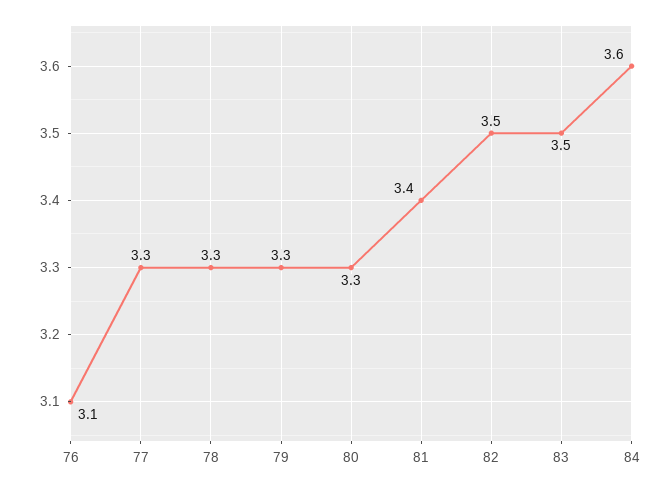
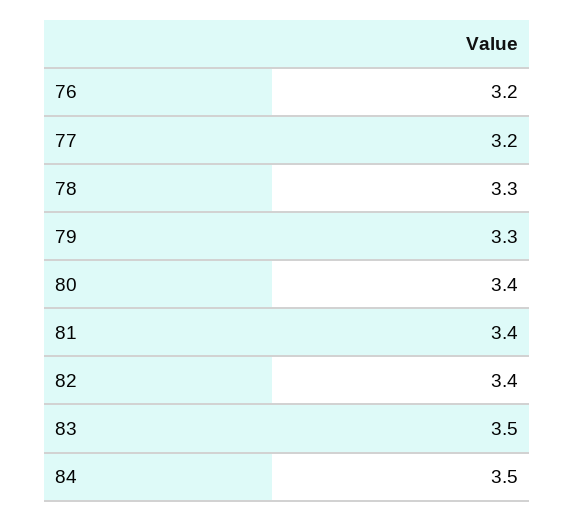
76: 3.1 -> 3.2
77: 3.3 -> 3.2
80: 3.3 -> 3.4
82: 3.5 -> 3.4
84: 3.6 -> 3.5

